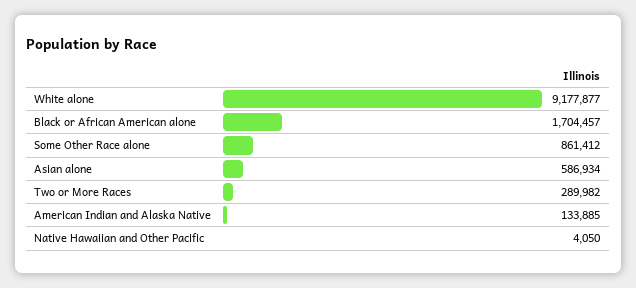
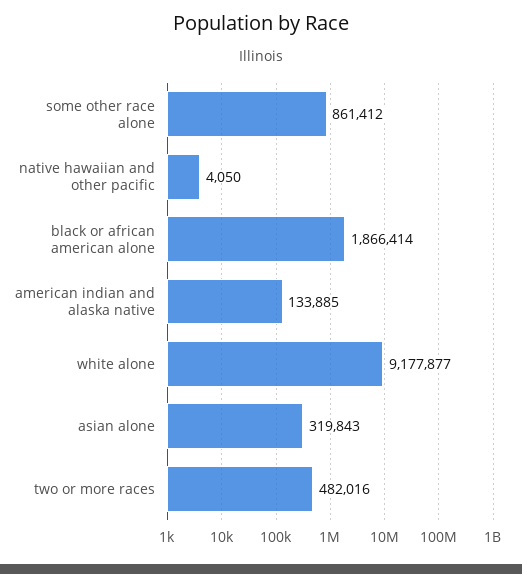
Black or African American alone: 1704457 -> 1866414
Asian alone: 586934 -> 319843
Two or More Races: 289982 -> 482016

